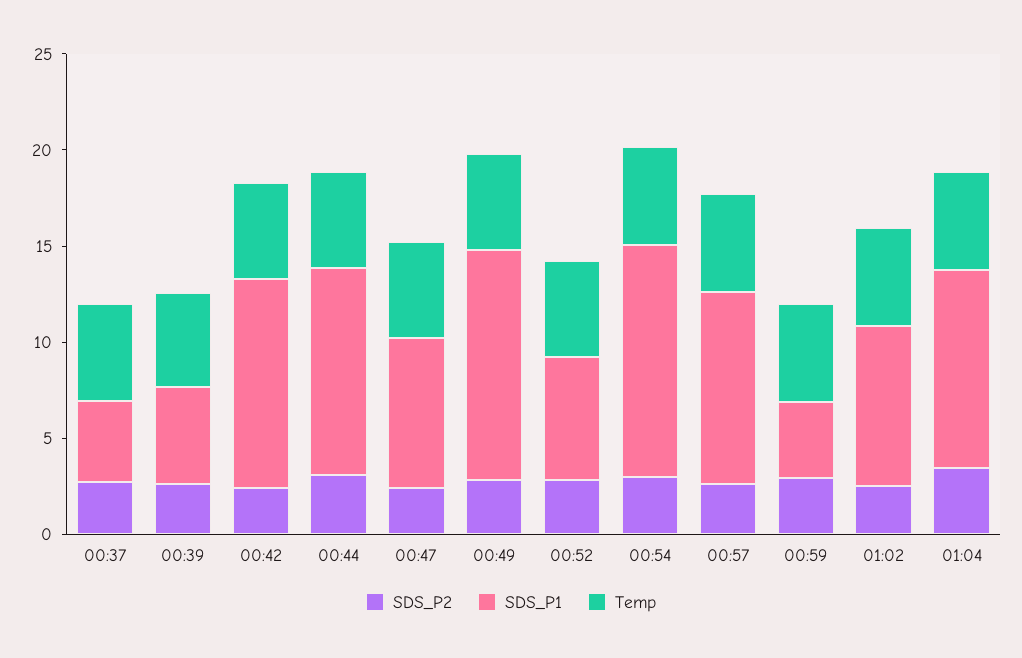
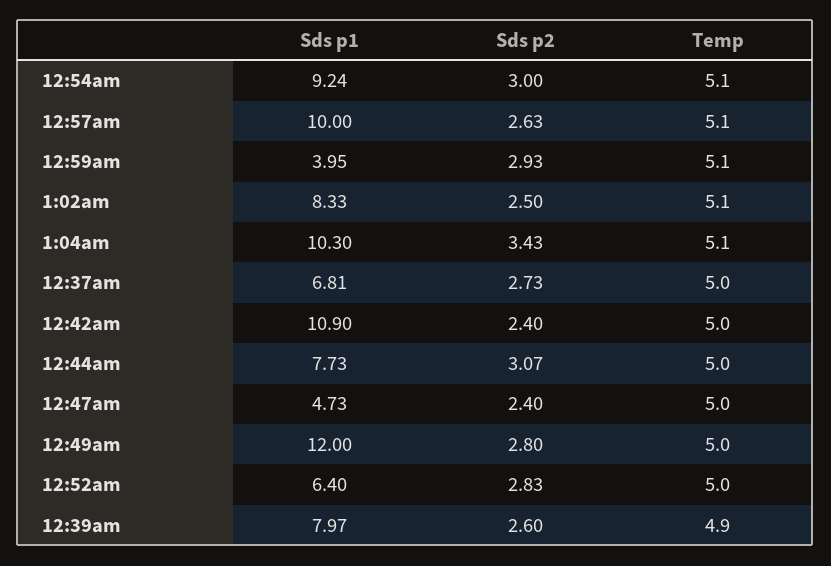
SDS_P1, 00:37: 4 -> 6.81
SDS_P1, 00:39: 5 -> 7.97
SDS_P1, 00:44: 11 -> 7.73
SDS_P1, 00:47: 8 -> 4.73
SDS_P1, 00:54: 12 -> 9.24

